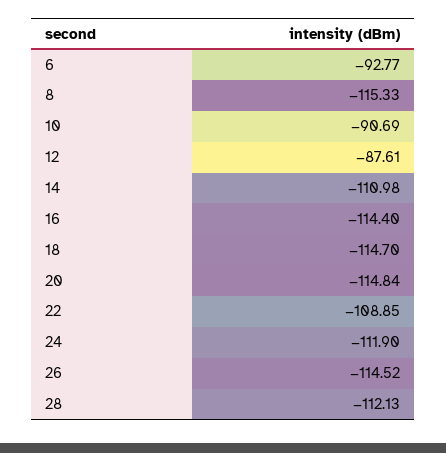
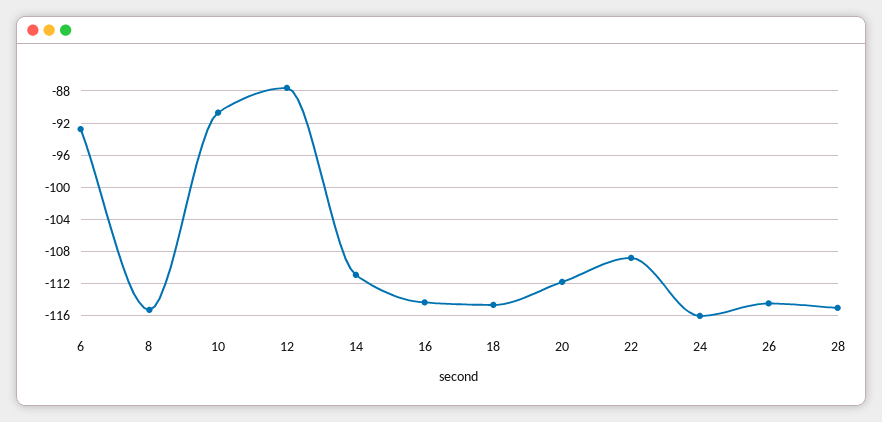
20: -114.84 -> -112
24: -111.9 -> -116
28: -112.13 -> -115

